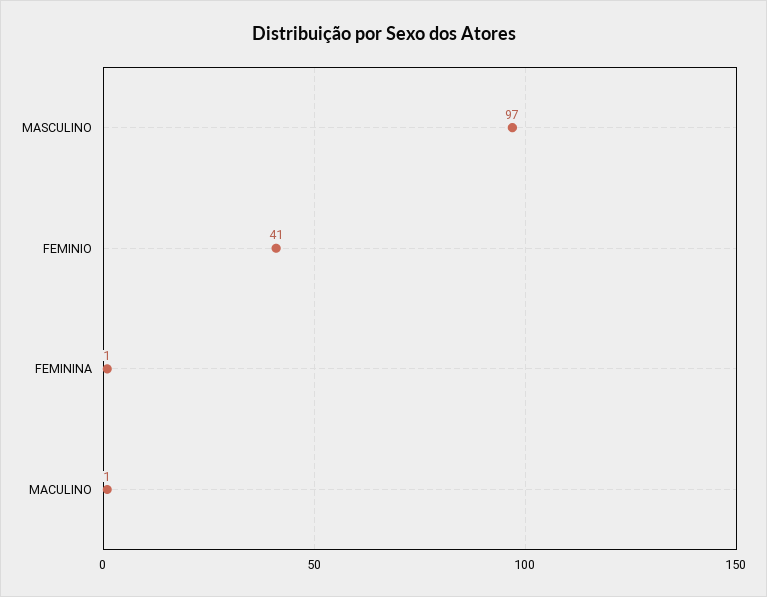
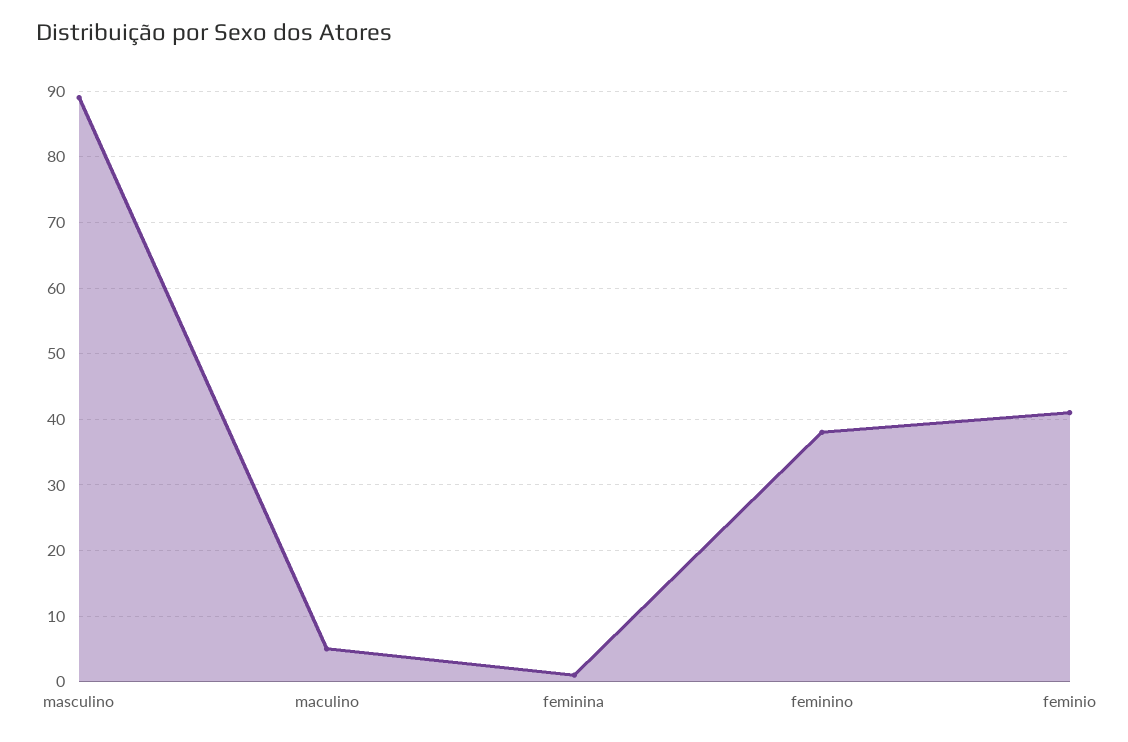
MASCULINO: 97 -> 89
MACULINO: 1 -> 5
feminino: none -> 38

